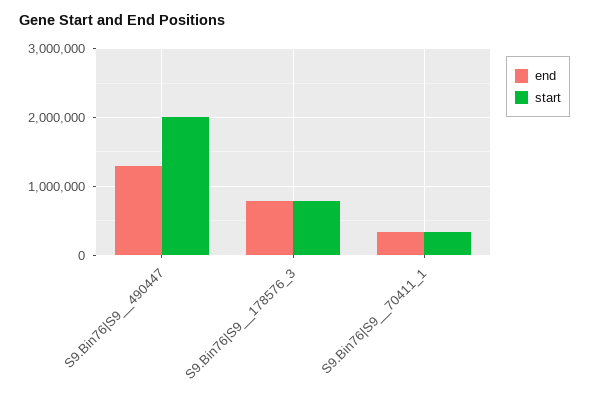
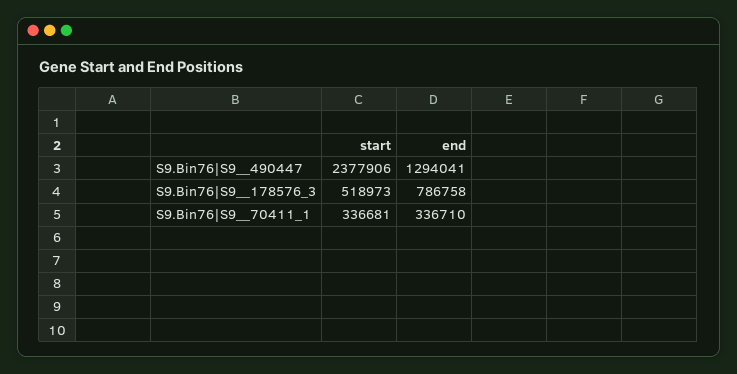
start, S9.Bin76|S9__490447: 2000000 -> 2377906
start, S9.Bin76|S9__178576_3: 800000 -> 518973

